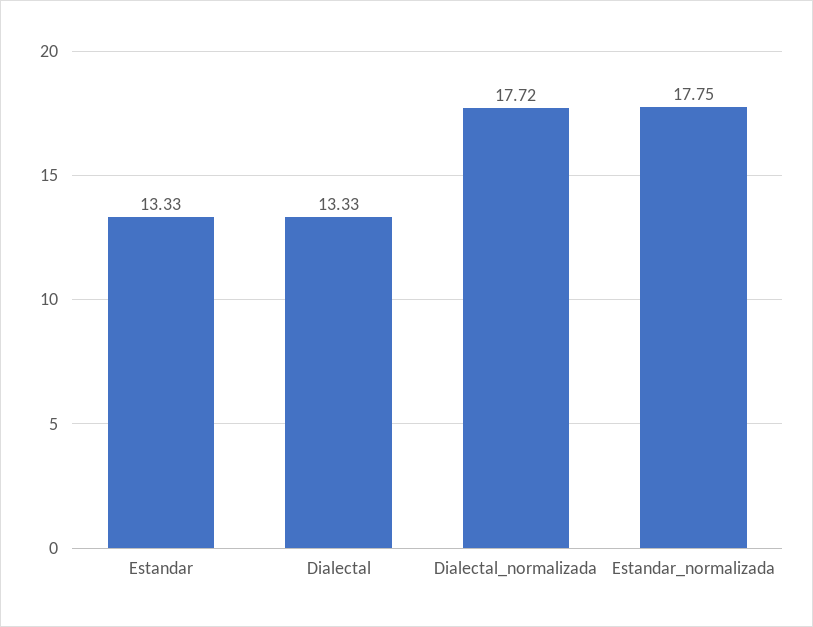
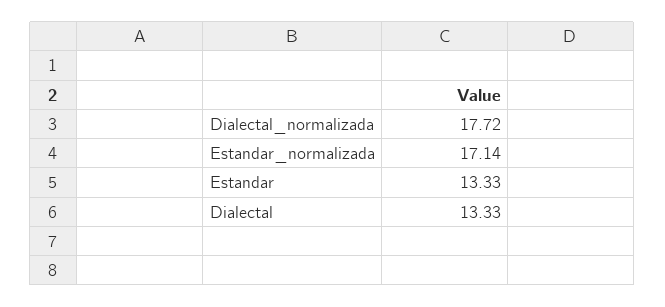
Estandar_normalizada: 17.75 -> 17.14

